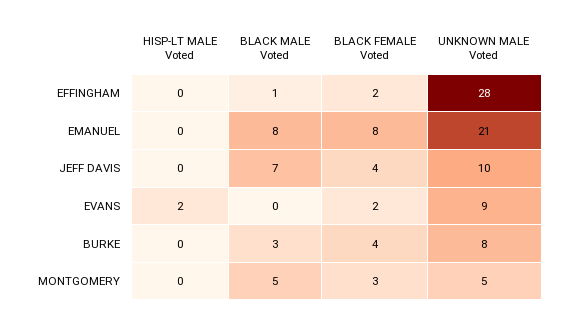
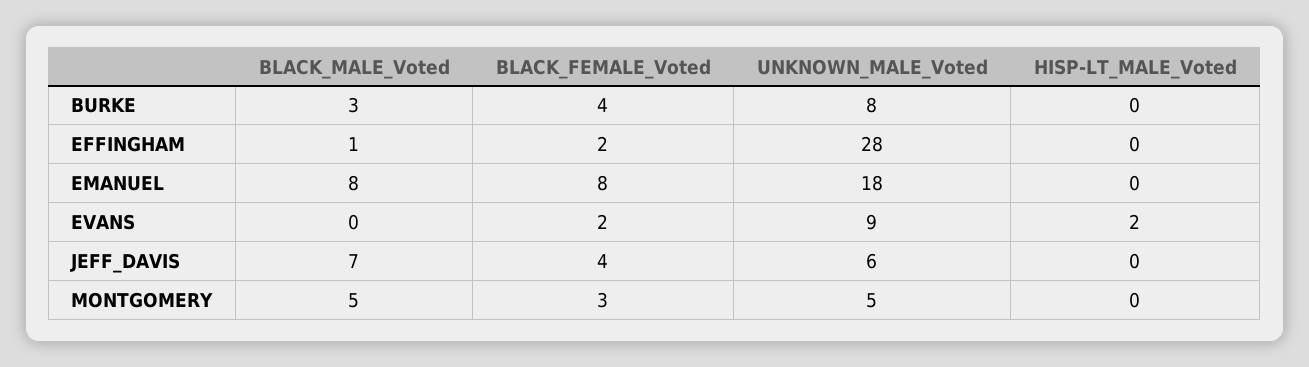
UNKNOWN MALE Voted, EMANUEL: 21 -> 18
UNKNOWN MALE Voted, JEFF DAVIS: 10 -> 6

